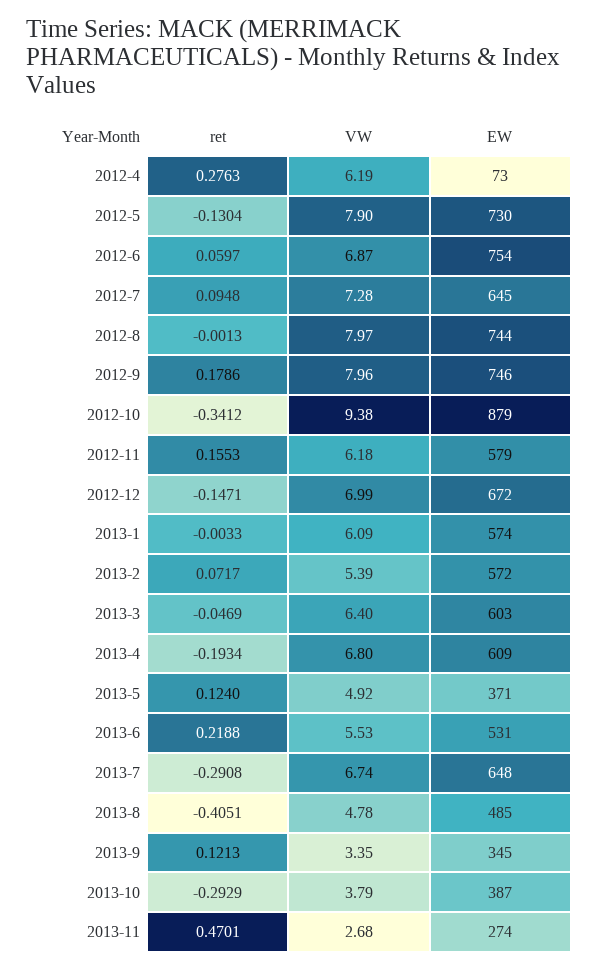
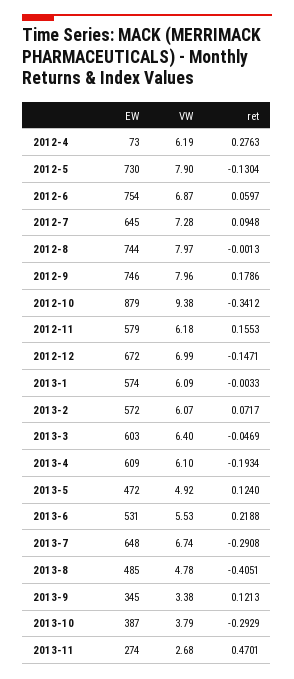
VW, 2013-2: 5.39 -> 6.07
VW, 2013-4: 6.8 -> 6.1
EW, 2013-5: 371 -> 472
VW, 2013-9: 3.35 -> 3.38

